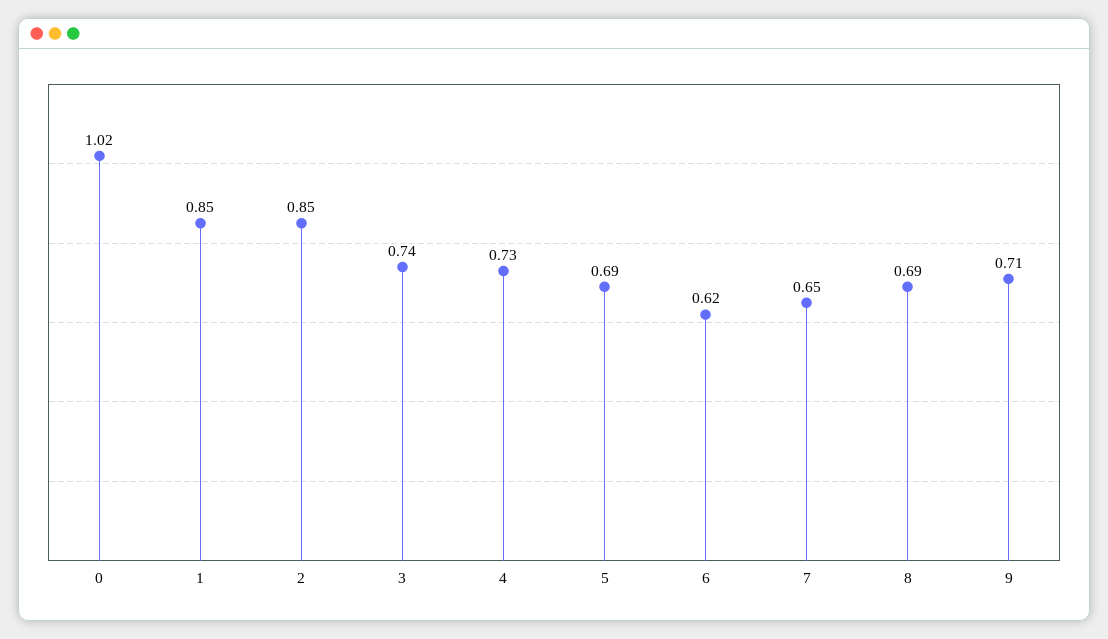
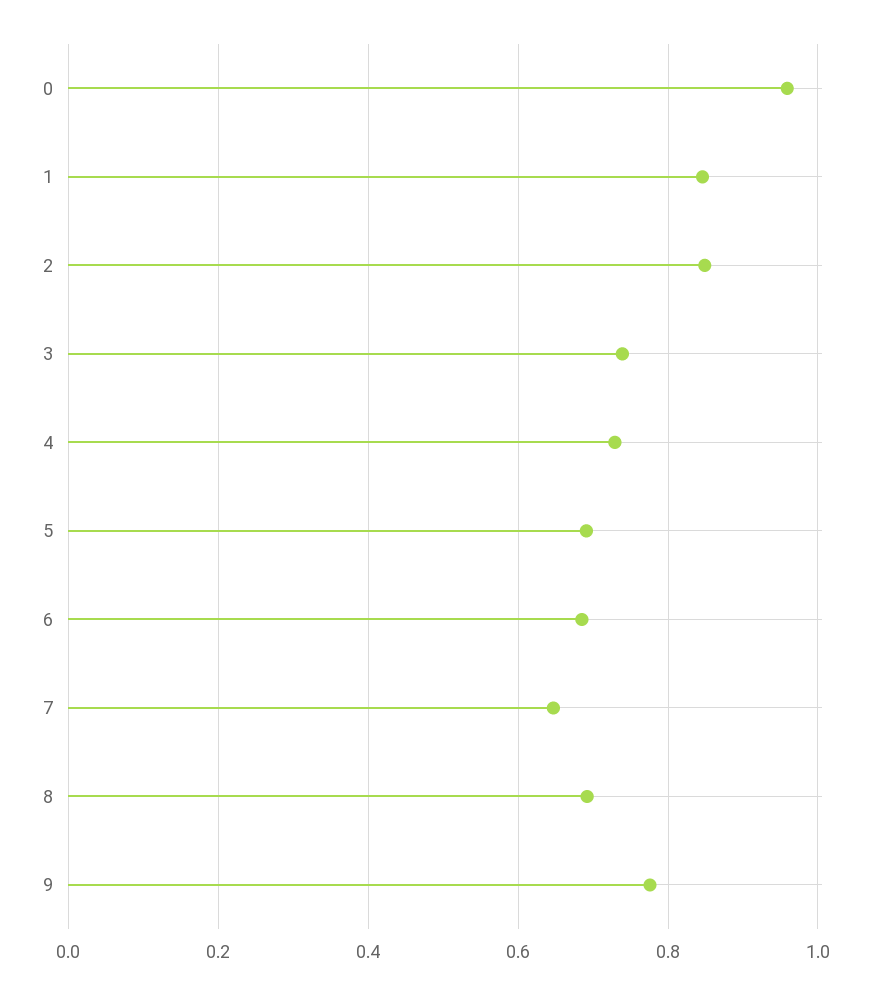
0: 1.02 -> 0.96
6: 0.62 -> 0.68
9: 0.71 -> 0.78

